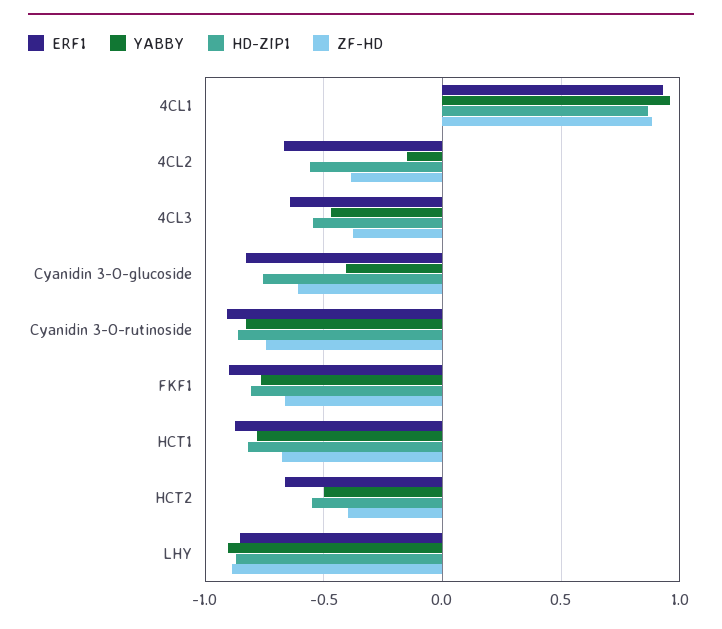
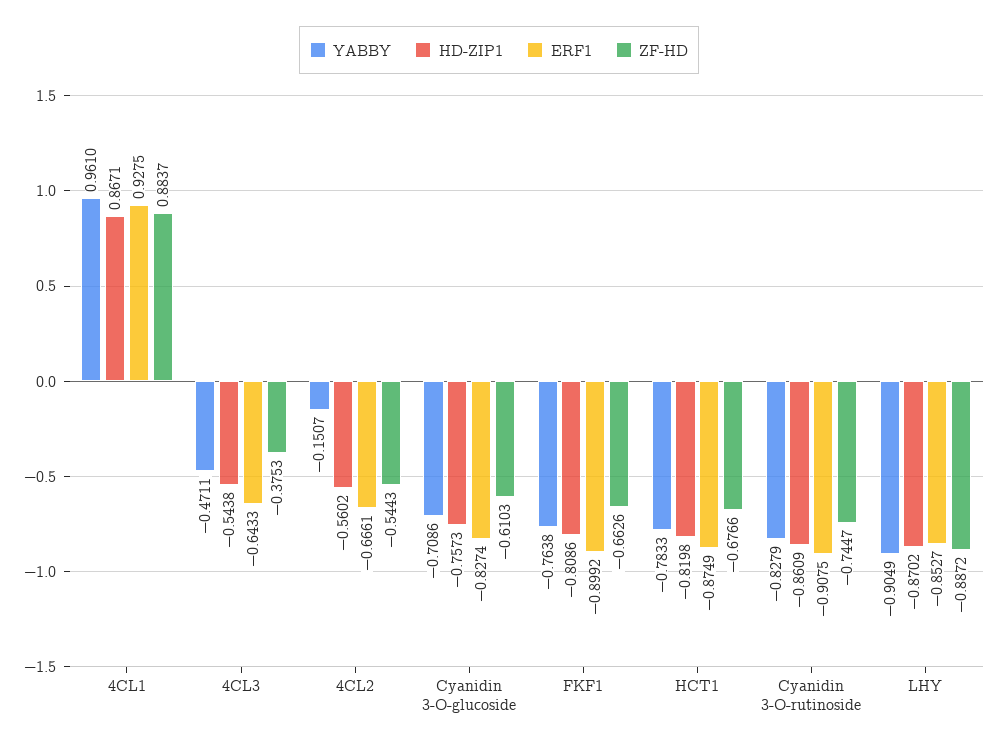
ZF-HD, 4CL2: -0.4 -> -0.5443
YABBY, Cyanidin 3-O-glucoside: -0.4 -> -0.7086
ERF1, HCT2: -0.65 -> none
YABBY, HCT2: -0.5 -> none
HD-ZIP1, HCT2: -0.55 -> none
ZF-HD, HCT2: -0.4 -> none

